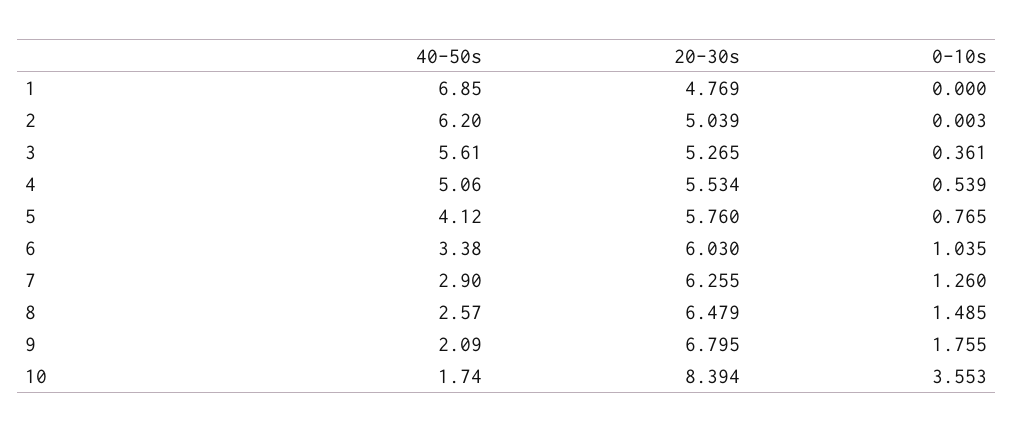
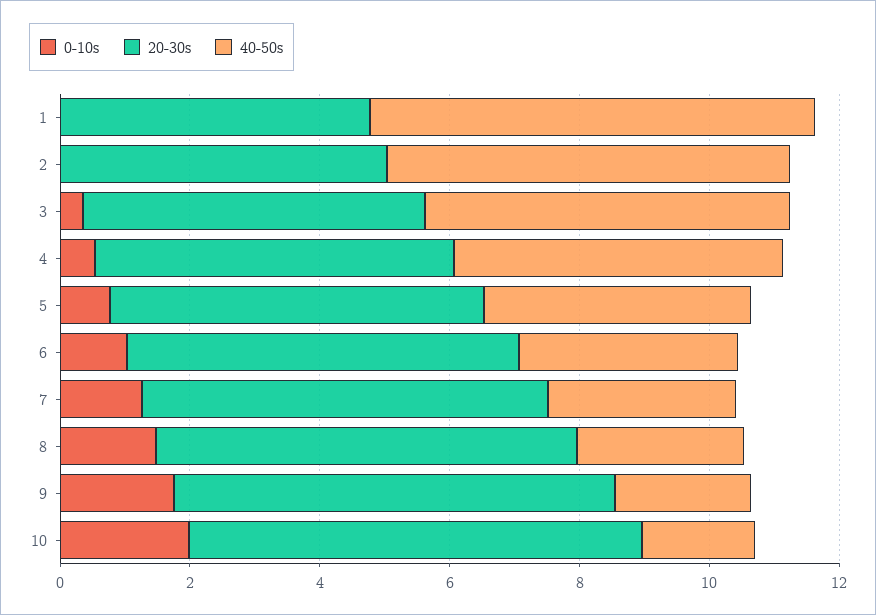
20-30s, 10: 8.394 -> 7
0-10s, 10: 3.553 -> 2

